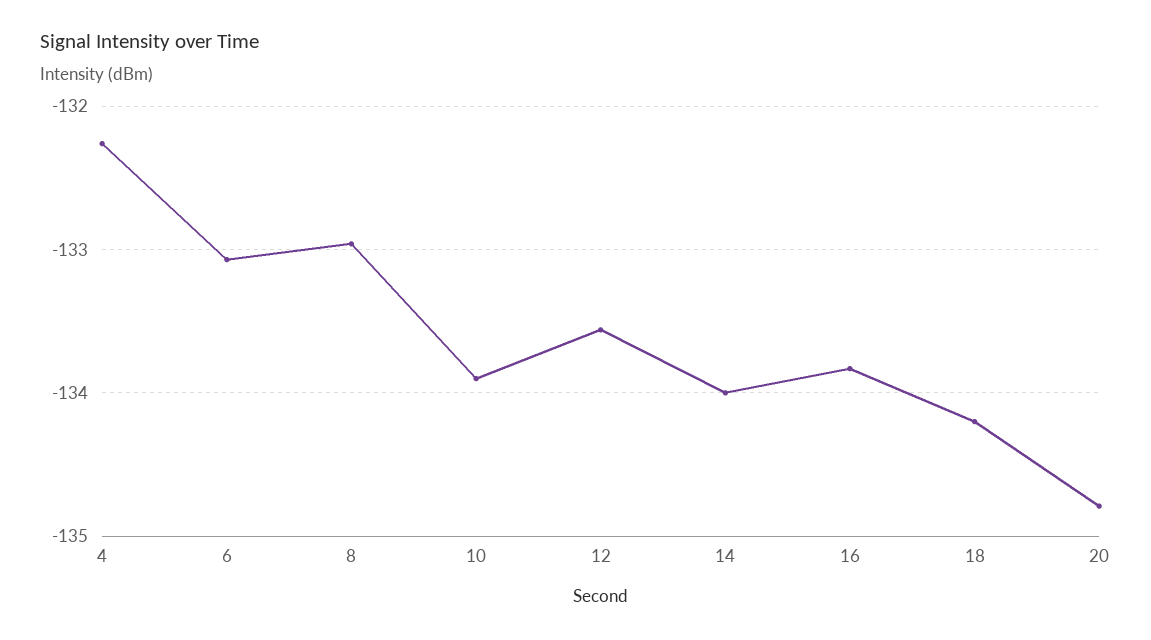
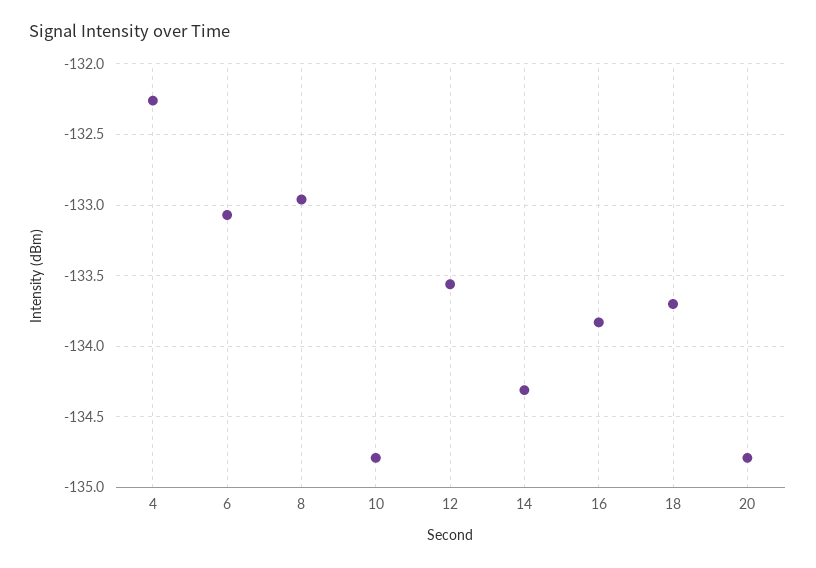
10: -133.9 -> -134.8
14: -134 -> -134.3
18: -134.2 -> -133.7

